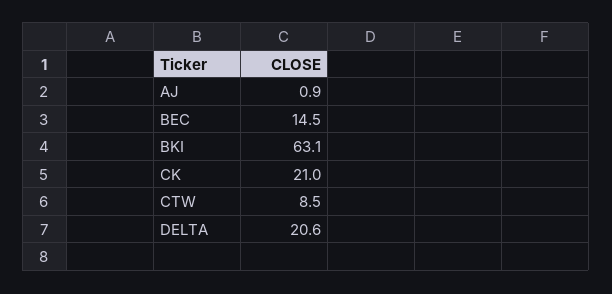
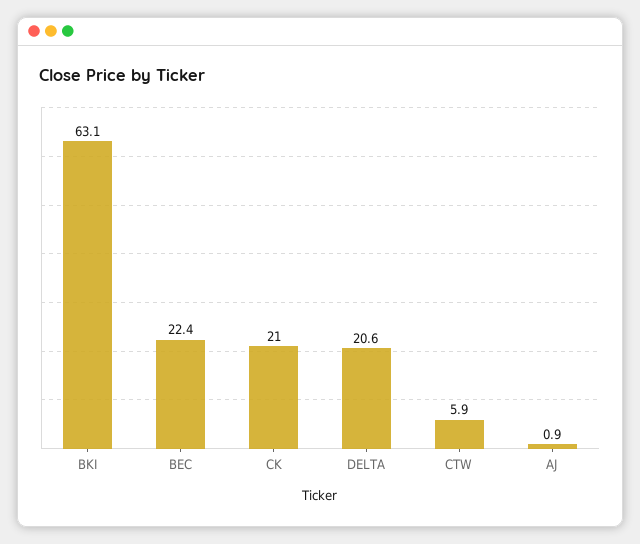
BEC: 14.5 -> 22.4
CTW: 8.5 -> 5.9

